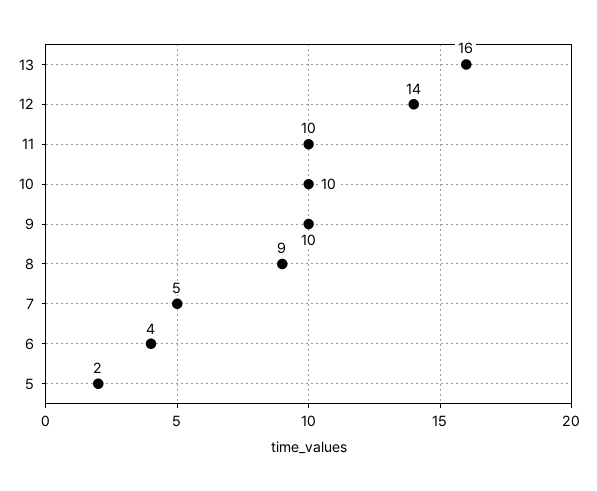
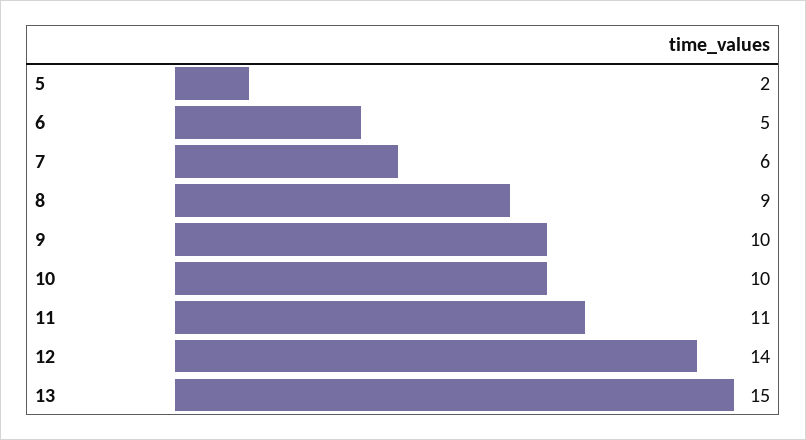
13: 16 -> 15
11: 10 -> 11
7: 5 -> 6
6: 4 -> 5

